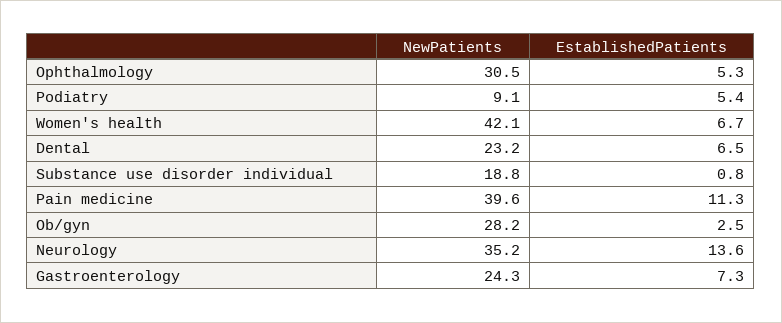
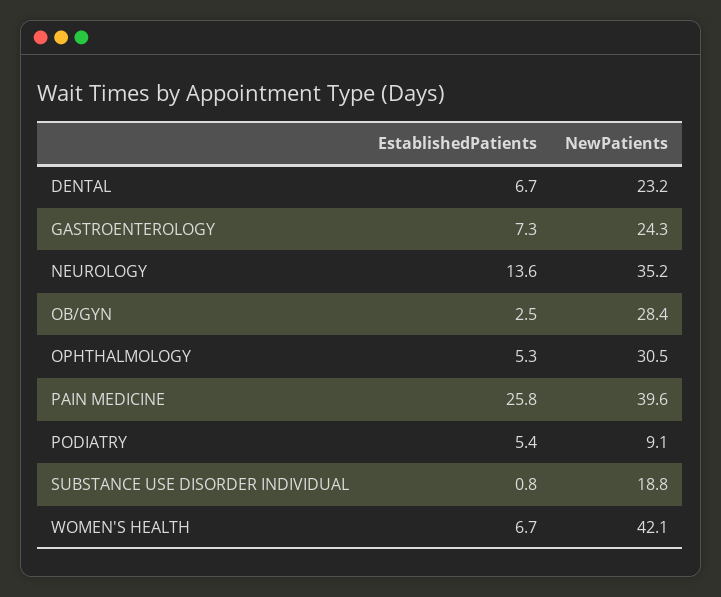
EstablishedPatients, Dental: 6.5 -> 6.7
EstablishedPatients, Pain medicine: 11.3 -> 25.8
NewPatients, Ob/gyn: 28.2 -> 28.4

